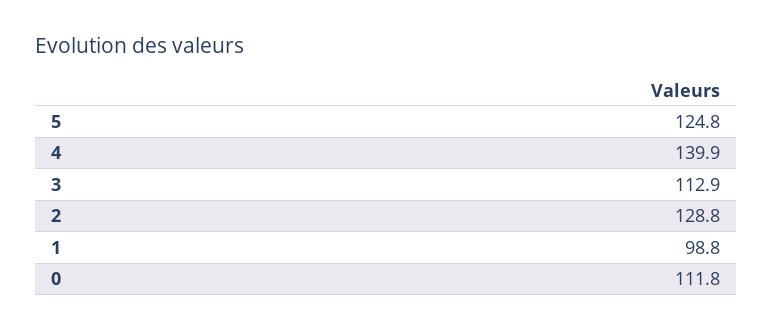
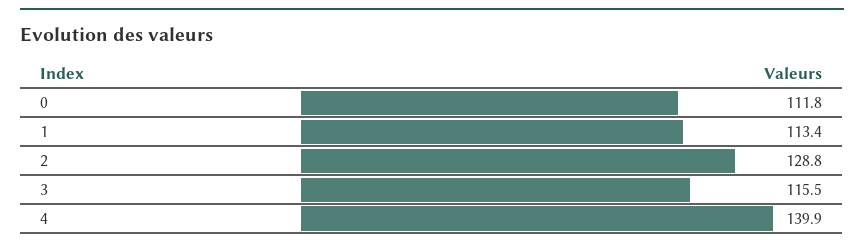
5: 124.8 -> none
3: 112.9 -> 115.5
1: 98.8 -> 113.4

